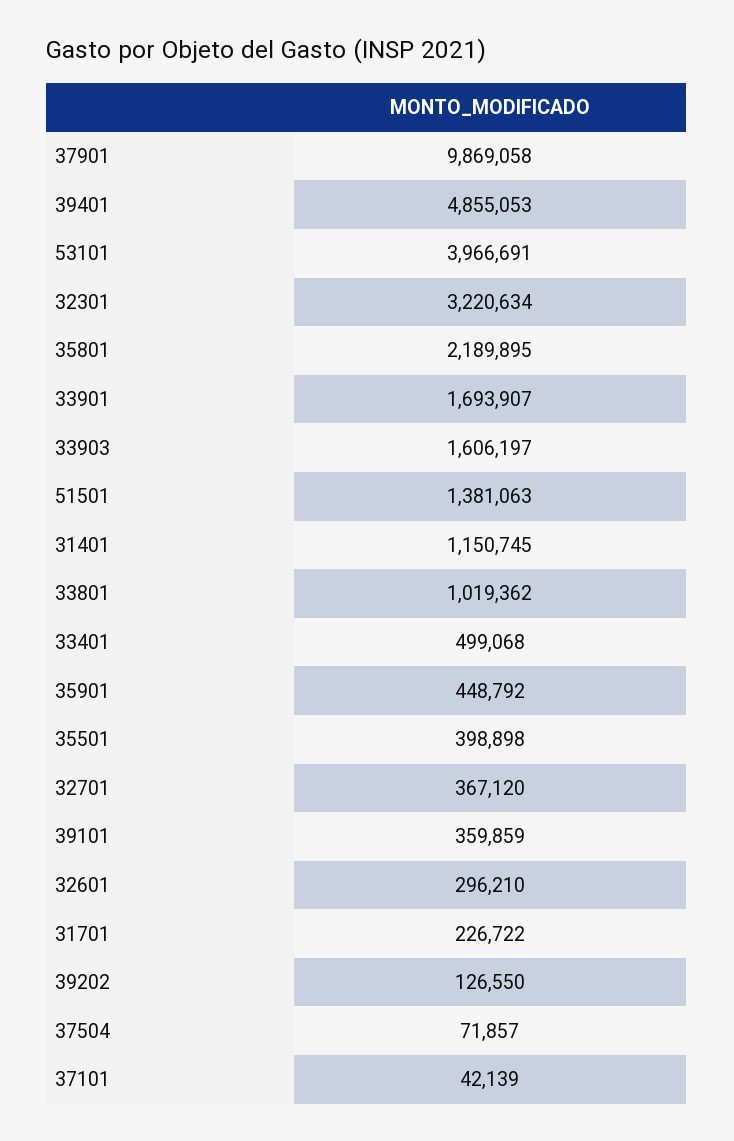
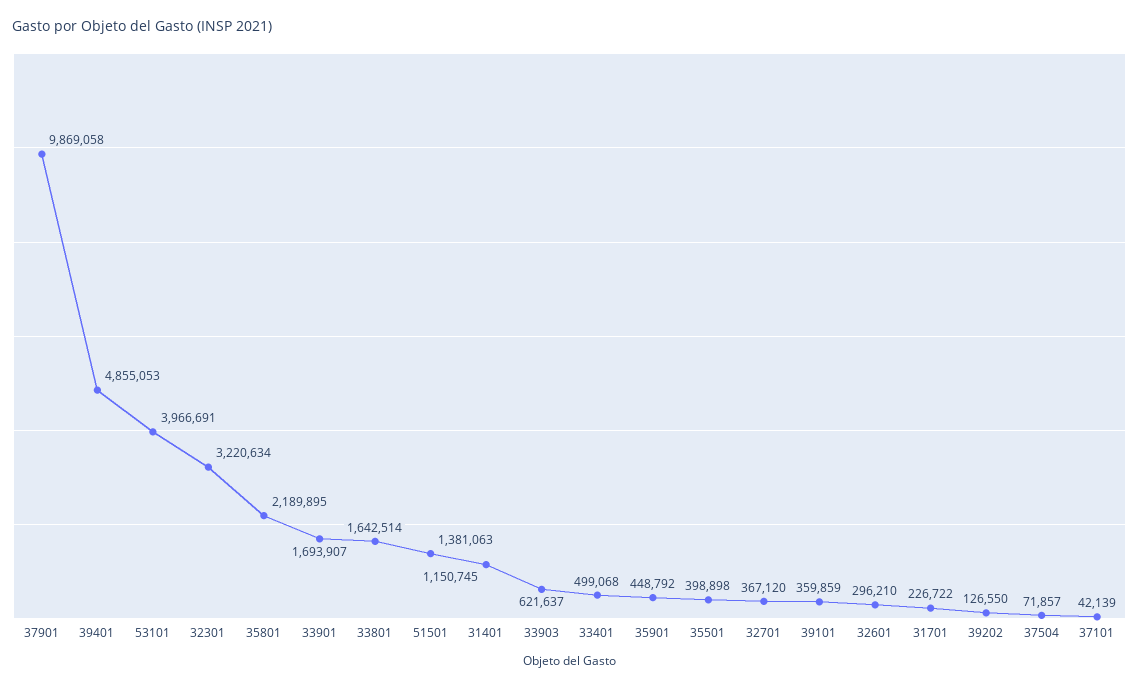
33903: 1606197 -> 621637
33801: 1019362 -> 1642514

